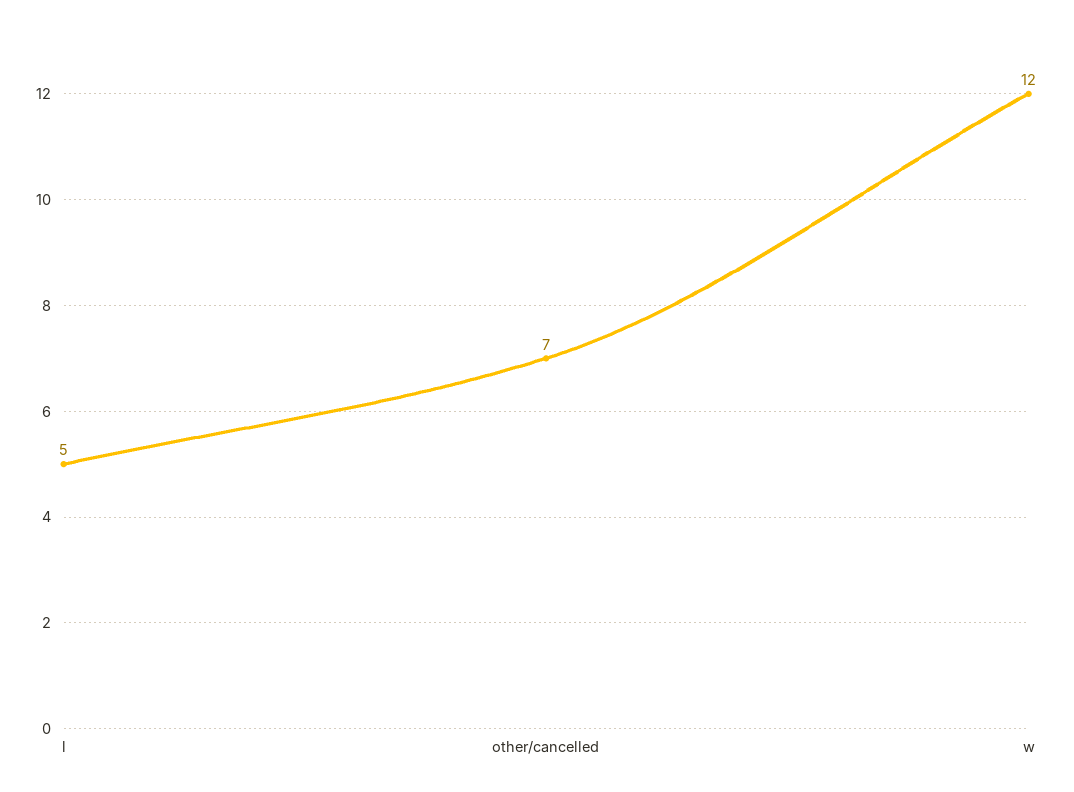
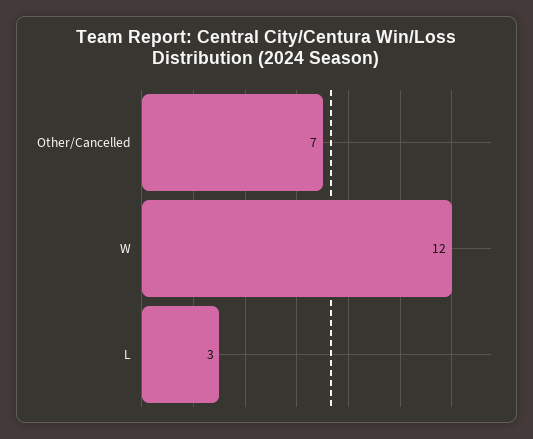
l: 5 -> 3

